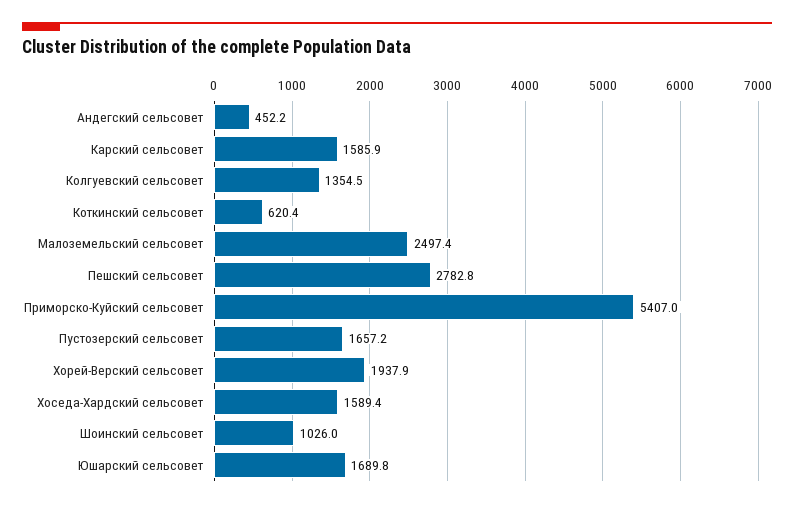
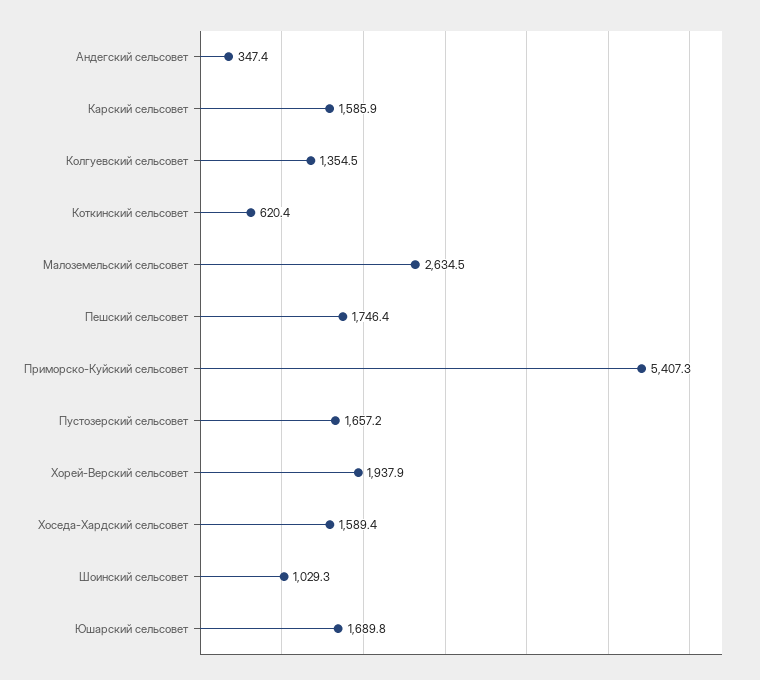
Андегский сельсовет: 452.2 -> 347.4
Малоземельский сельсовет: 2497.4 -> 2634.5
Пешский сельсовет: 2782.8 -> 1746.4
Приморско-Куйский сельсовет: 5407 -> 5407.3
Шоинский сельсовет: 1026 -> 1029.3

